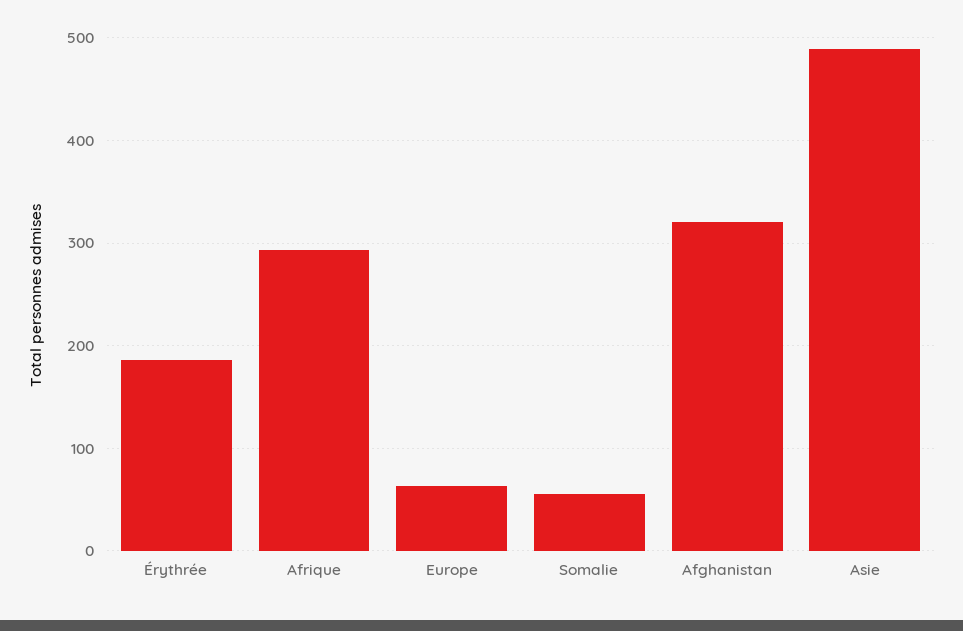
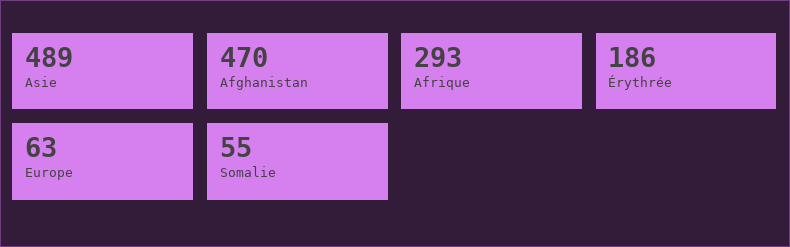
Afghanistan: 320 -> 470

